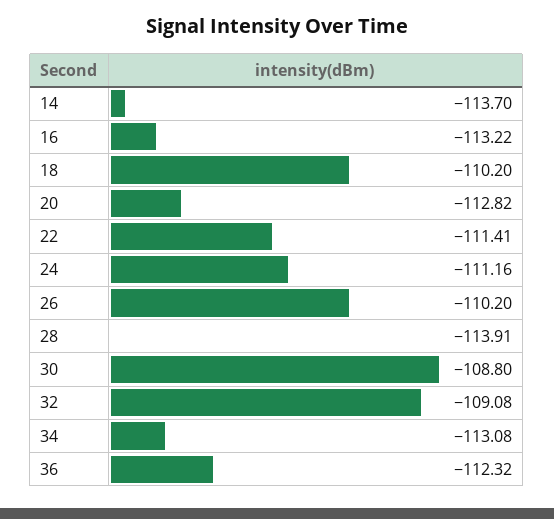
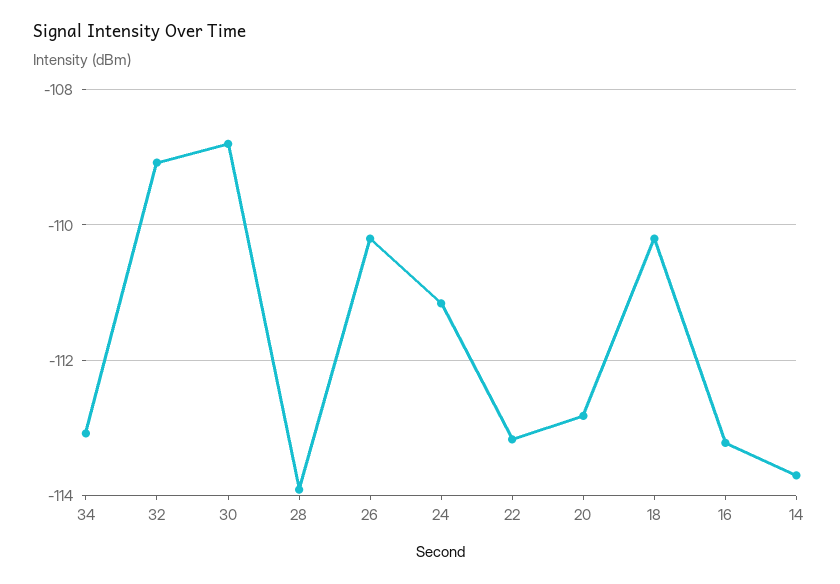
22: -111.41 -> -113.2
36: -112.32 -> none

